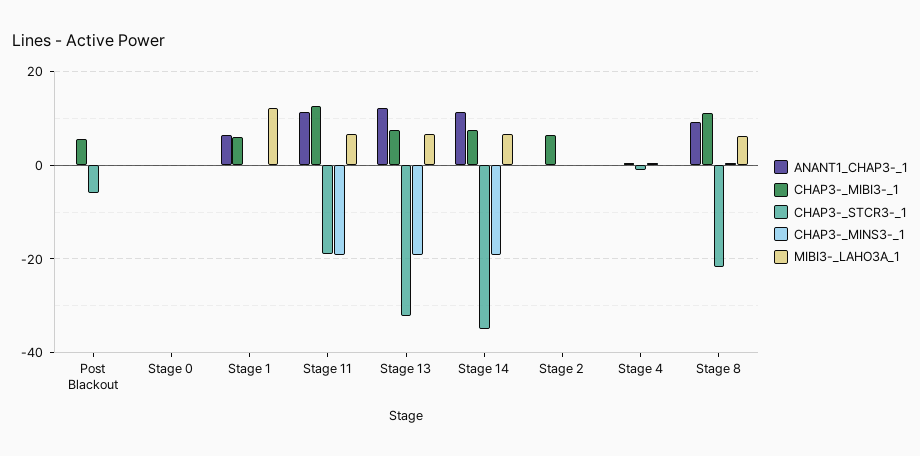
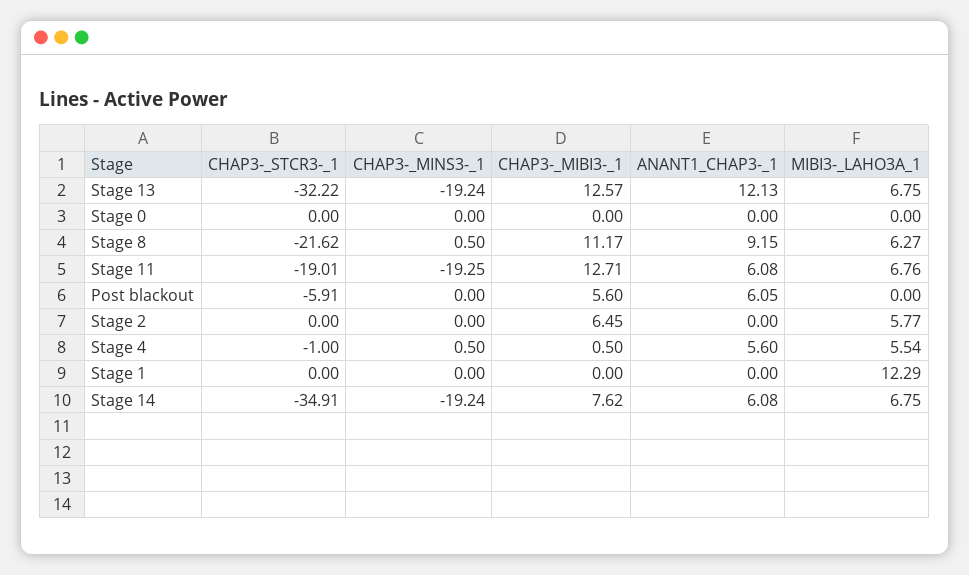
ANANT1_CHAP3-_1, Post Blackout: 0 -> 6.05
ANANT1_CHAP3-_1, Stage 1: 6 -> 0
CHAP3-_MIBI3-_1, Stage 1: 6 -> 0
ANANT1_CHAP3-_1, Stage 11: 12 -> 6.08
CHAP3-_MIBI3-_1, Stage 13: 8 -> 12.57
ANANT1_CHAP3-_1, Stage 14: 12 -> 6.08
MIBI3-_LAHO3A_1, Stage 2: 0 -> 5.77
ANANT1_CHAP3-_1, Stage 4: 0 -> 5.6
MIBI3-_LAHO3A_1, Stage 4: 0 -> 5.54

